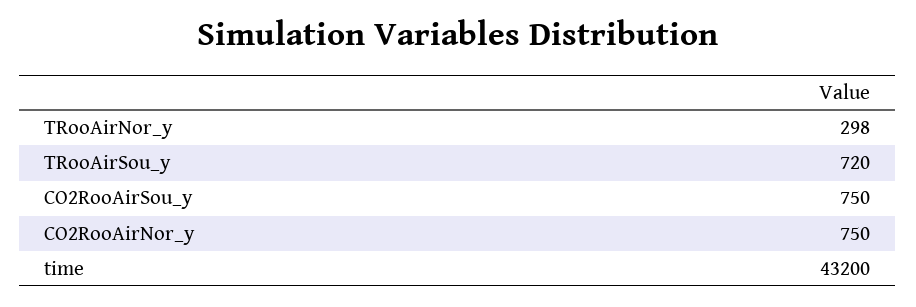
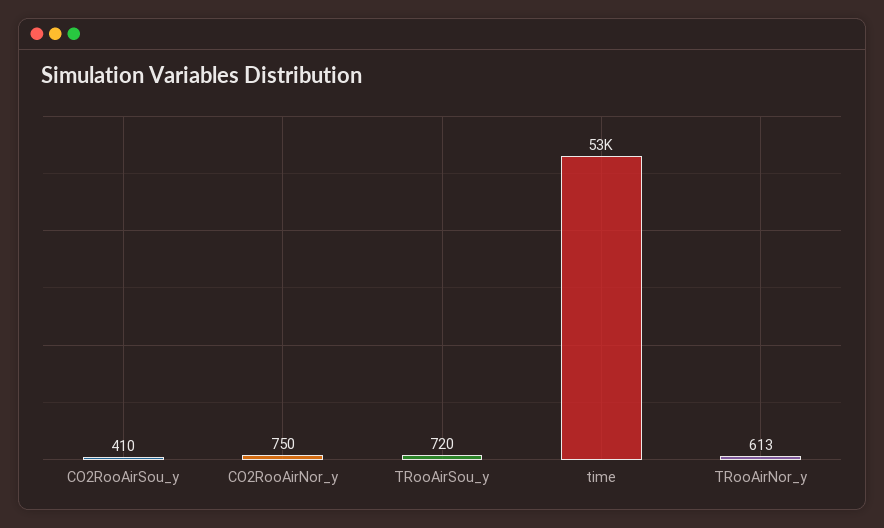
TRooAirNor_y: 298 -> 613
CO2RooAirSou_y: 750 -> 410
time: 43200 -> 53000

